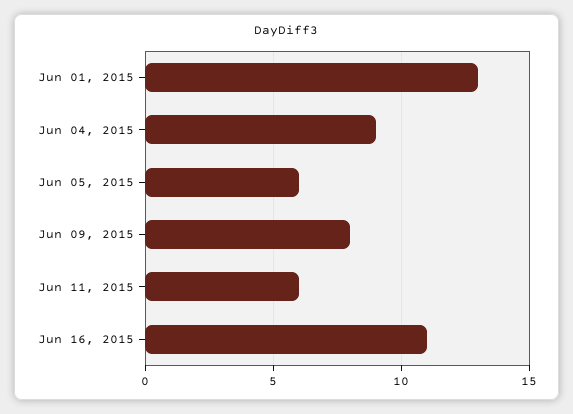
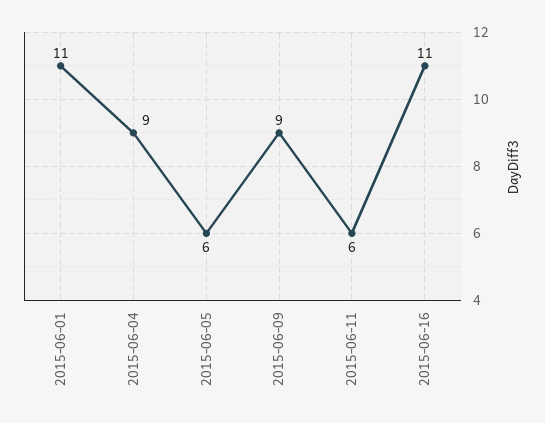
Jun 01, 2015: 13 -> 11
Jun 09, 2015: 8 -> 9

